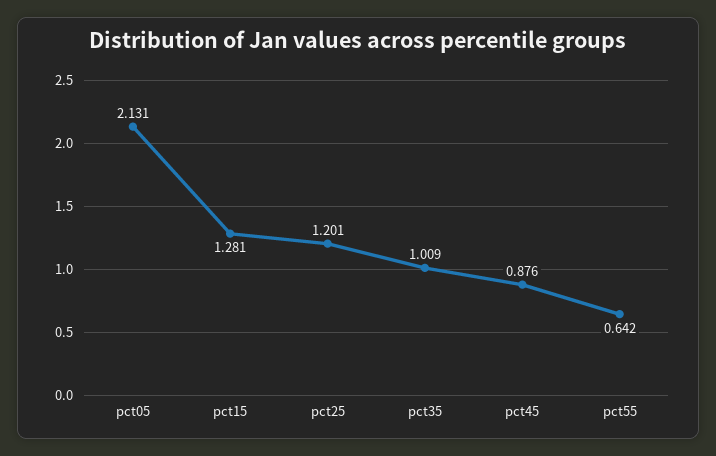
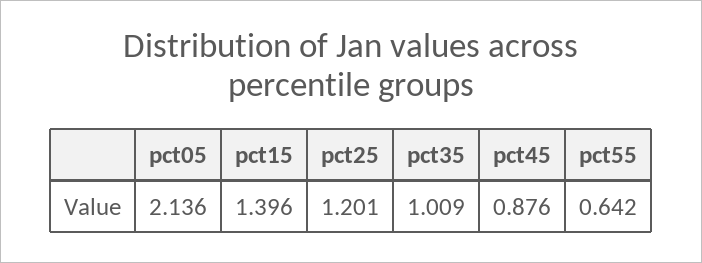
pct05: 2.131 -> 2.136
pct15: 1.281 -> 1.396

